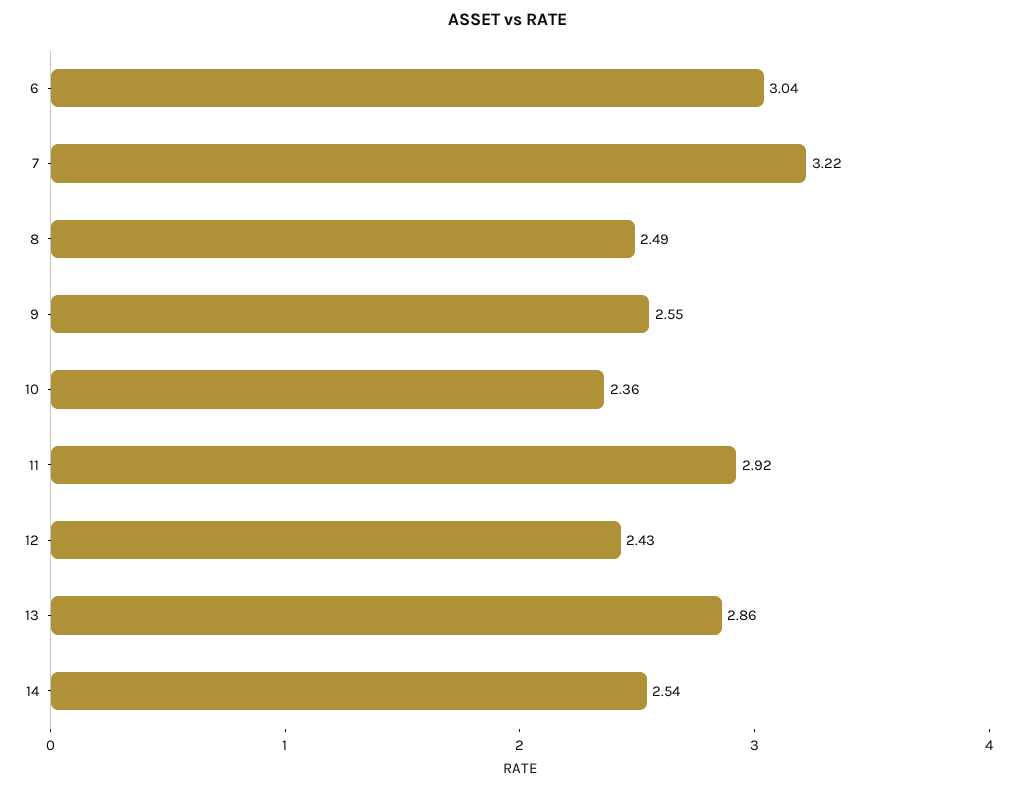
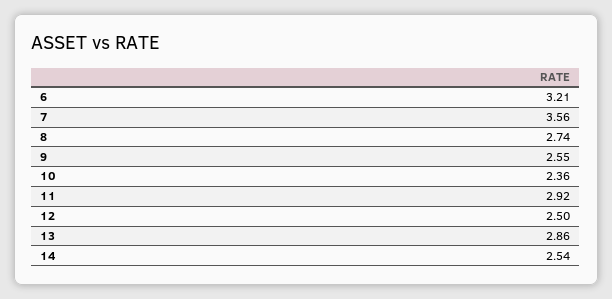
6: 3.04 -> 3.21
7: 3.22 -> 3.56
8: 2.49 -> 2.74
12: 2.43 -> 2.5

